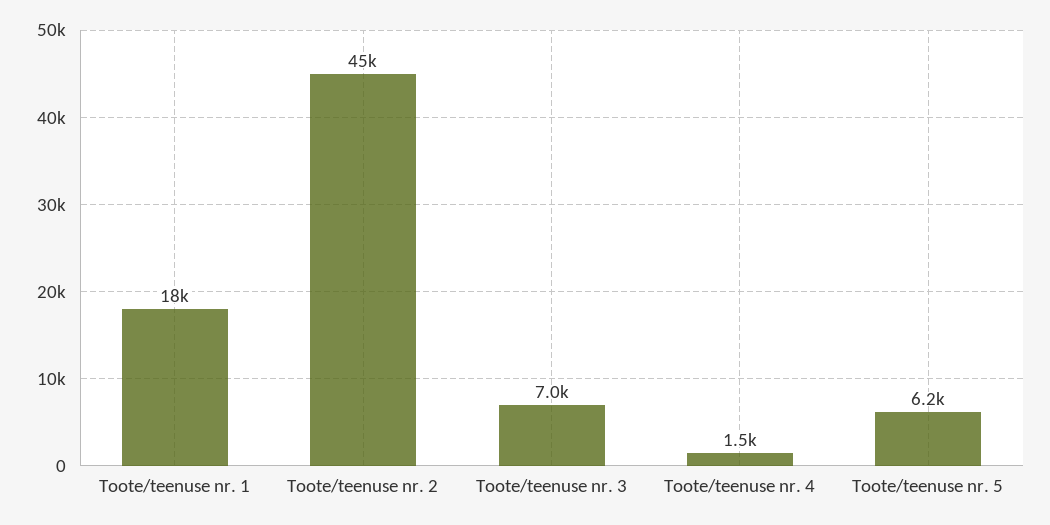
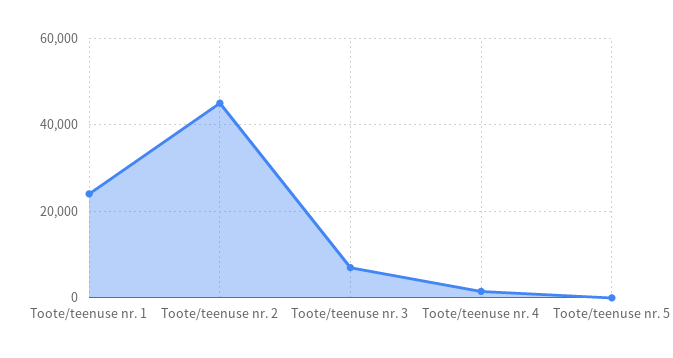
Toote/teenuse nr. 1: 18000 -> 24000
Toote/teenuse nr. 5: 6200 -> 0

